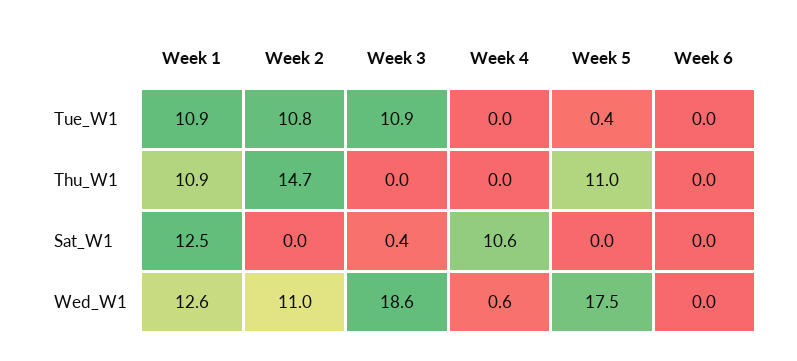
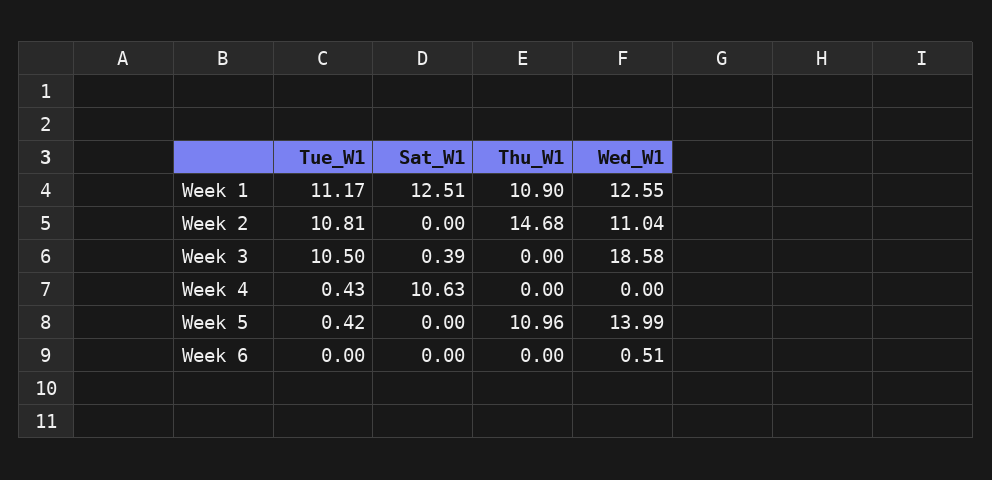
Week 1, Tue_W1: 10.9 -> 11.17
Week 3, Tue_W1: 10.9 -> 10.5
Week 4, Tue_W1: 0 -> 0.43
Week 4, Wed_W1: 0.6 -> 0
Week 5, Wed_W1: 17.5 -> 13.99
Week 6, Wed_W1: 0 -> 0.51

